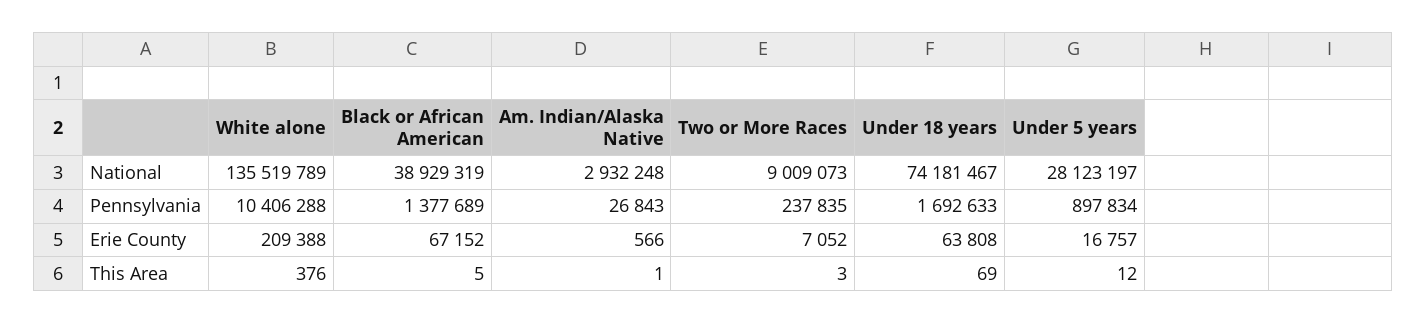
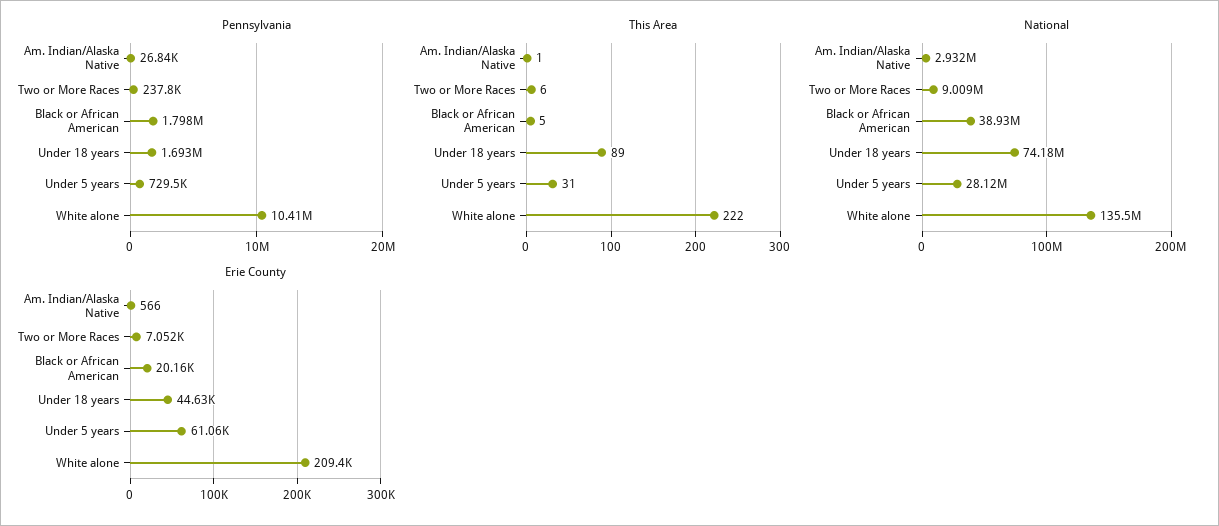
Pennsylvania, Black or African American: 1377689 -> 1798000
Pennsylvania, Under 5 years: 897834 -> 729500
Erie County, Black or African American: 67152 -> 20160
Erie County, Under 18 years: 63808 -> 44630
Erie County, Under 5 years: 16757 -> 61060
This Area, White alone: 376 -> 222
This Area, Two or More Races: 3 -> 6
This Area, Under 18 years: 69 -> 89
This Area, Under 5 years: 12 -> 31

